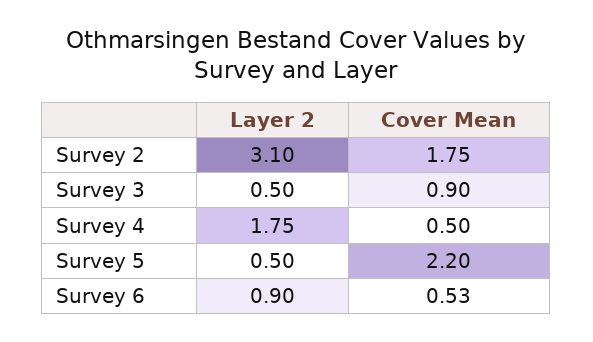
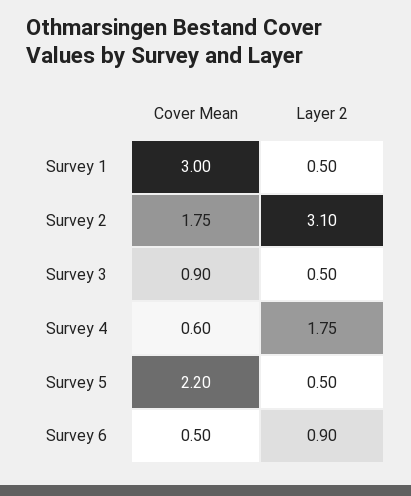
Cover Mean, Survey 4: 0.5 -> 0.6
Cover Mean, Survey 6: 0.53 -> 0.5
Cover Mean, Survey 1: none -> 3
Layer 2, Survey 1: none -> 0.5

